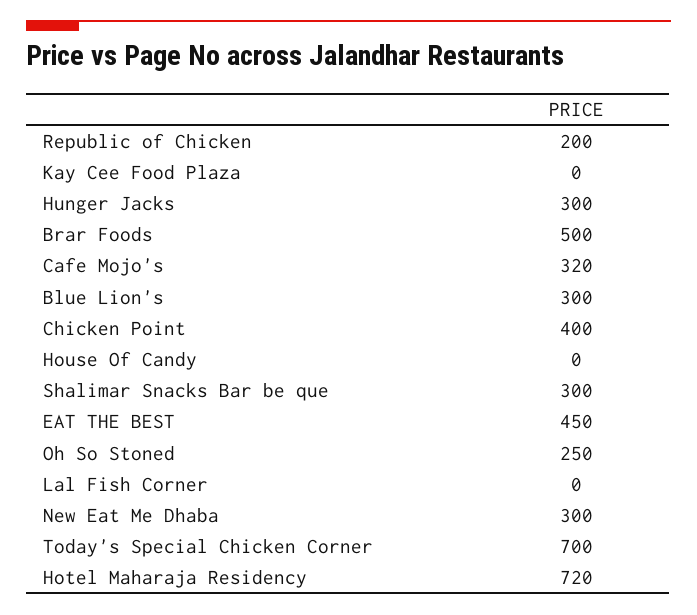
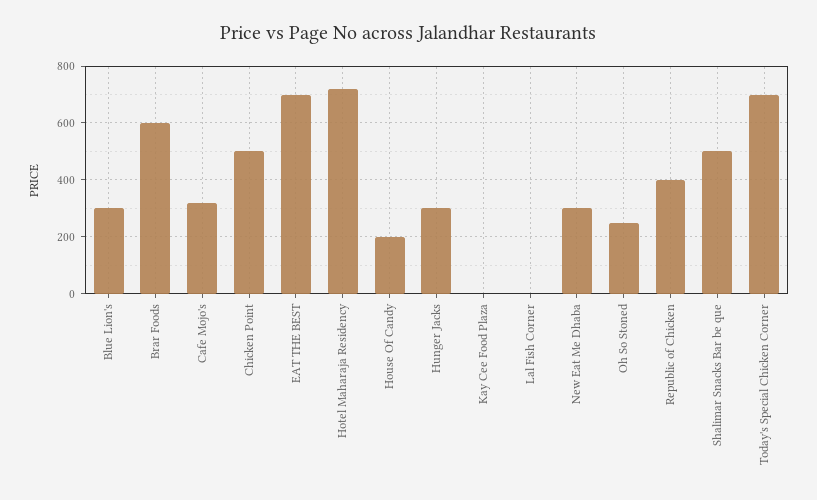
Republic of Chicken: 200 -> 400
Brar Foods: 500 -> 600
Chicken Point: 400 -> 500
House Of Candy: 0 -> 200
Shalimar Snacks Bar be que: 300 -> 500
EAT THE BEST: 450 -> 700

